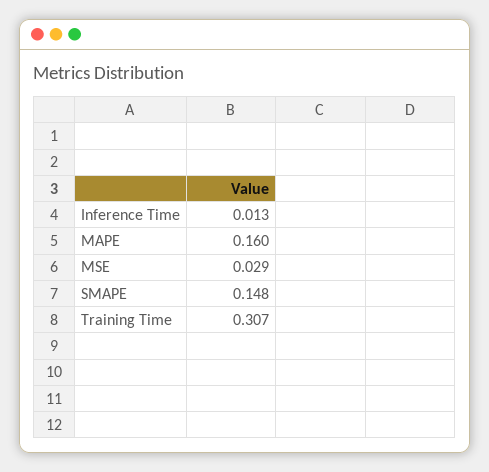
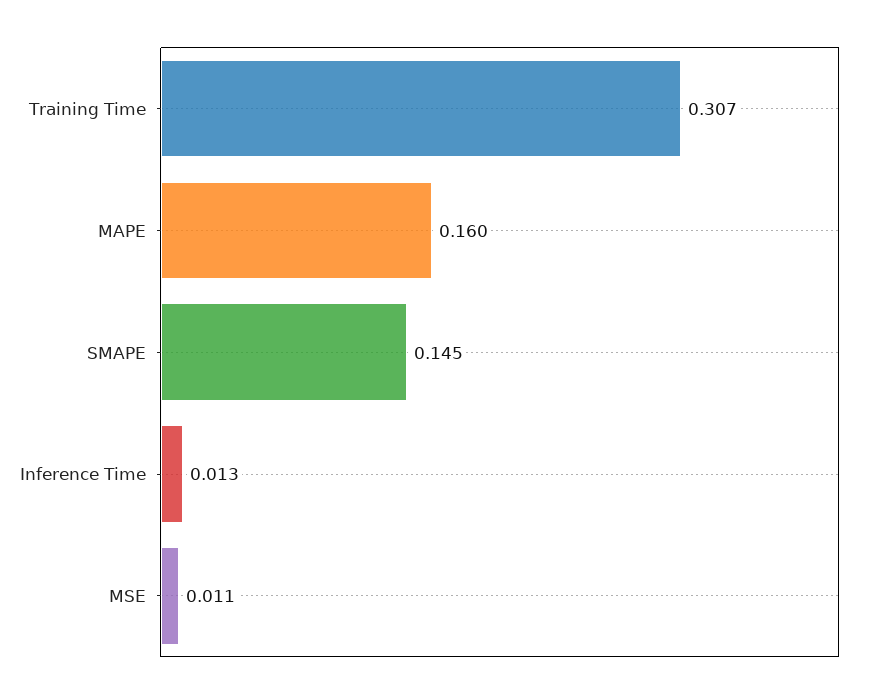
MSE: 0.029 -> 0.011
SMAPE: 0.148 -> 0.145

